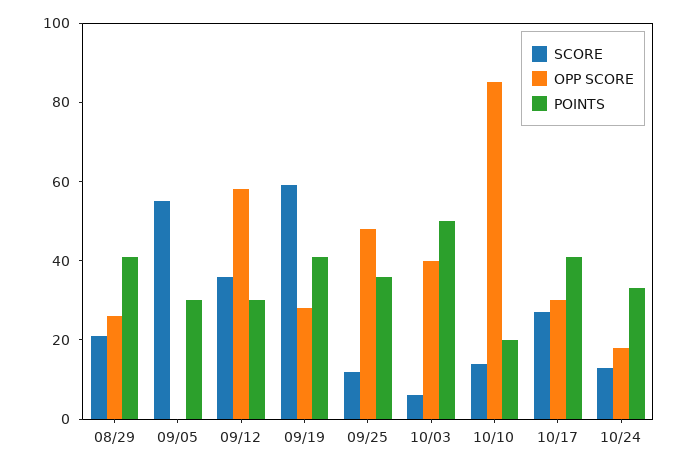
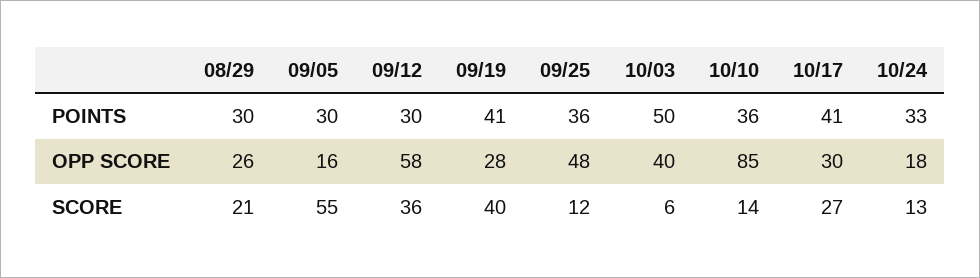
POINTS, 08/29: 40 -> 30
OPP SCORE, 09/05: 0 -> 16
SCORE, 09/19: 60 -> 40
POINTS, 10/10: 20 -> 36

